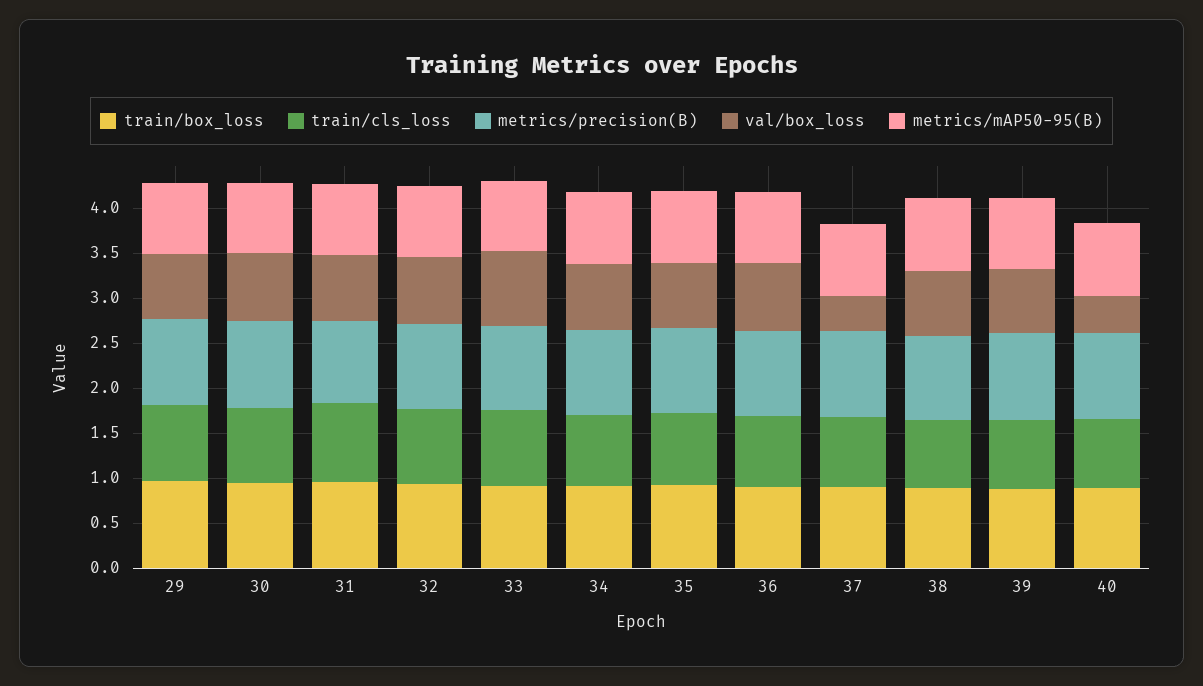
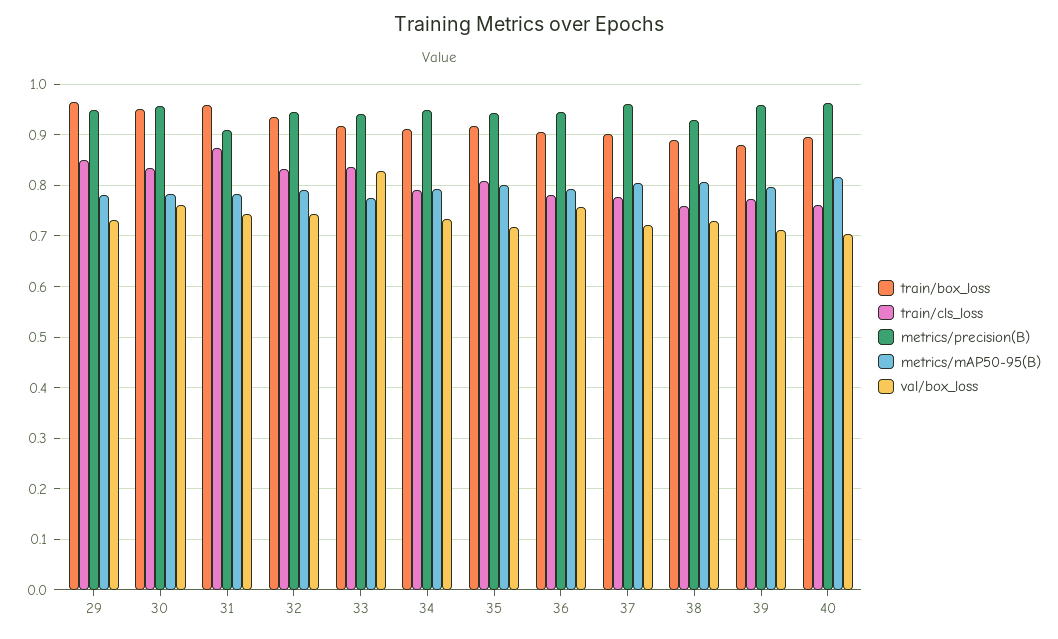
val/box_loss, 37: 0.4 -> 0.72
val/box_loss, 40: 0.4 -> 0.7

